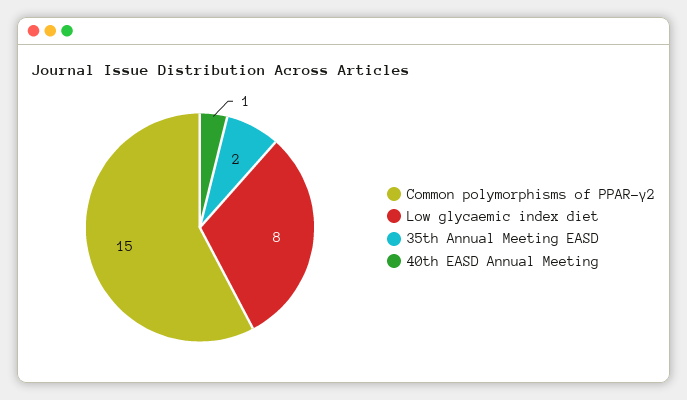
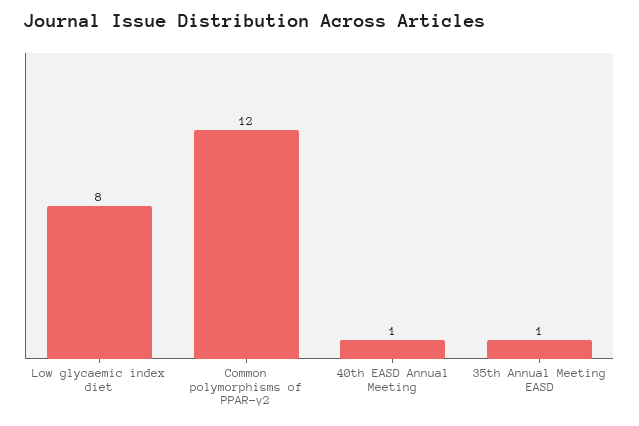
Common polymorphisms of PPAR-γ2: 15 -> 12
35th Annual Meeting EASD: 2 -> 1

